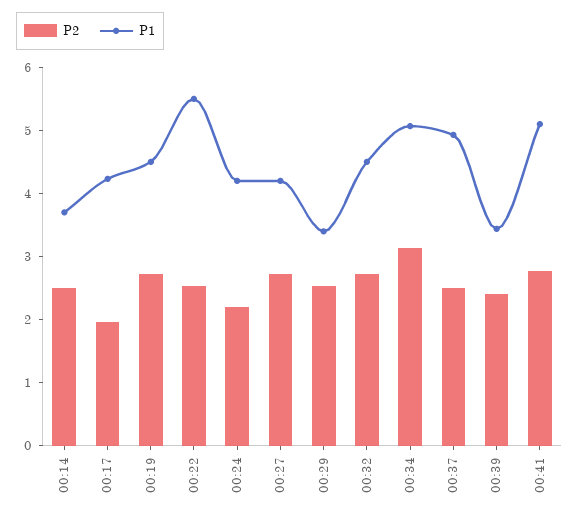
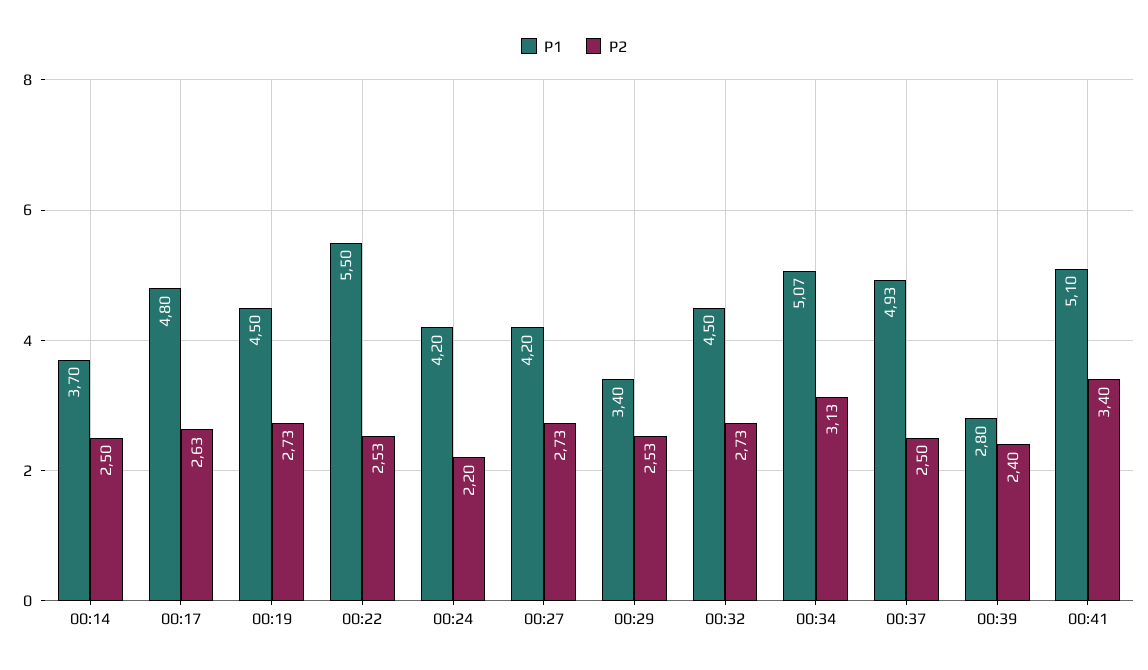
P2, 00:17: 2 -> 2.63
P1, 00:17: 4.2 -> 4.8
P1, 00:39: 3.4 -> 2.8
P2, 00:41: 2.8 -> 3.4

